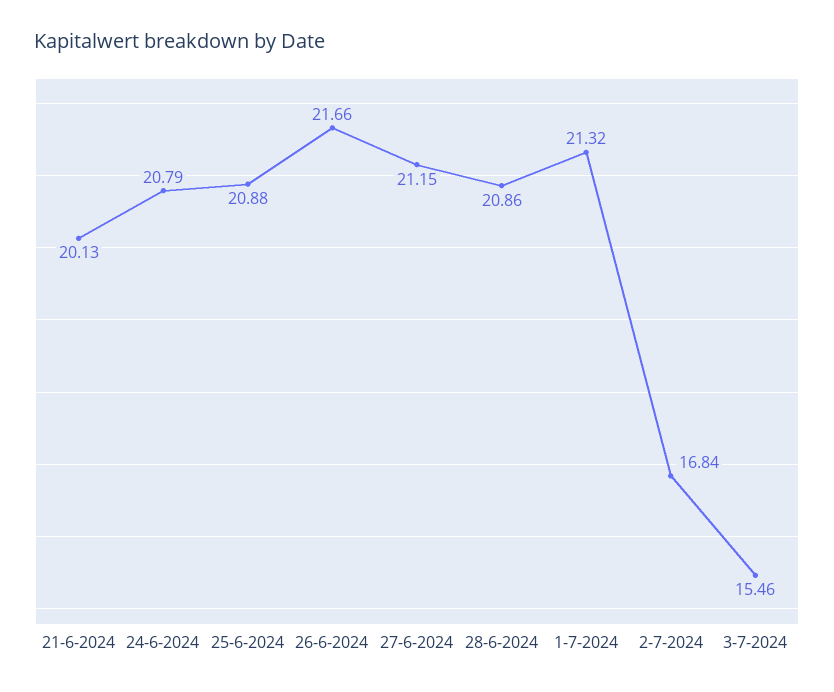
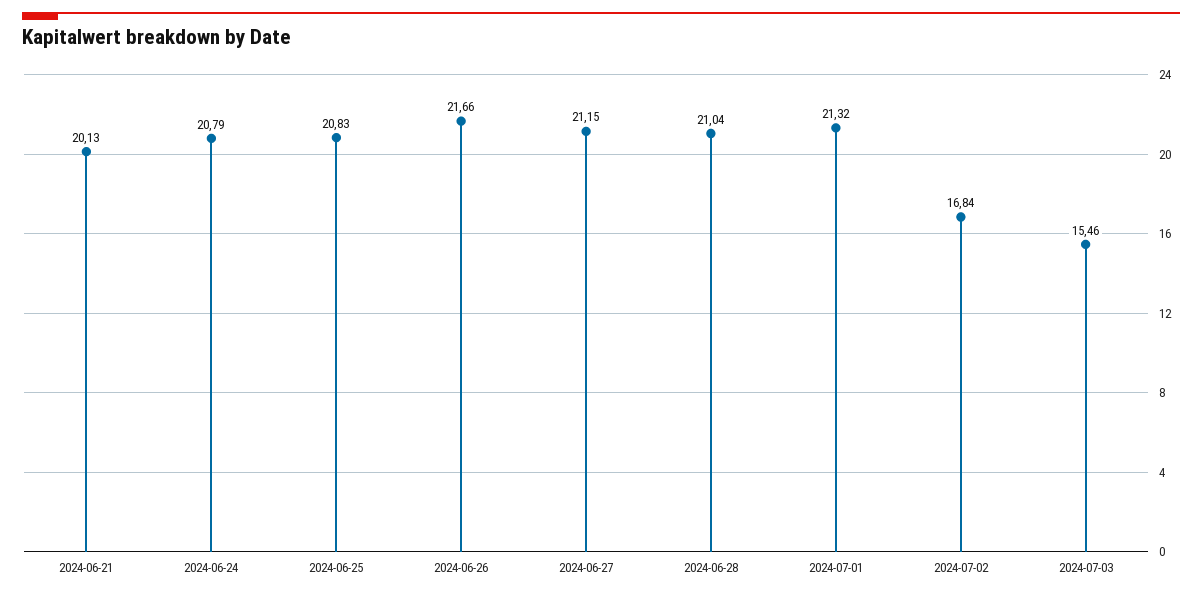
25-6-2024: 20.88 -> 20.83
28-6-2024: 20.86 -> 21.04

